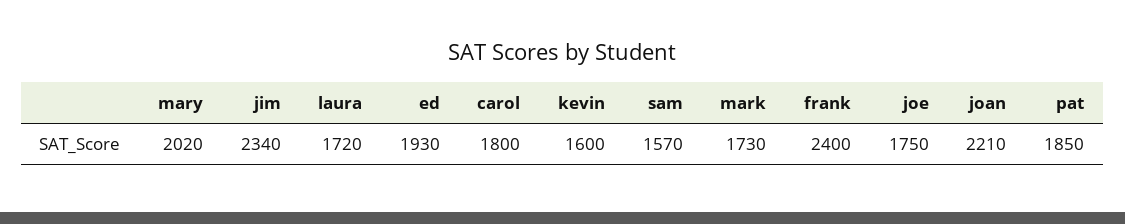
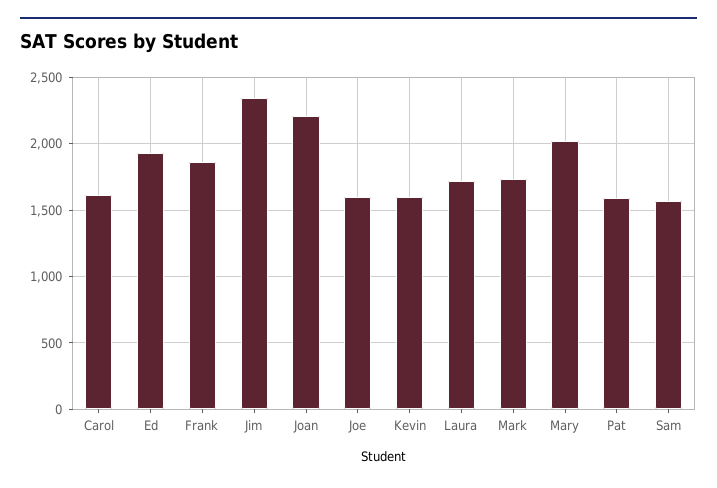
carol: 1800 -> 1600
frank: 2400 -> 1850
joe: 1750 -> 1600
pat: 1850 -> 1600

